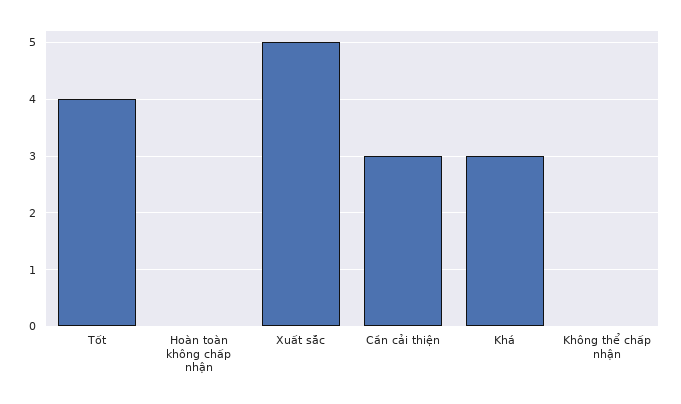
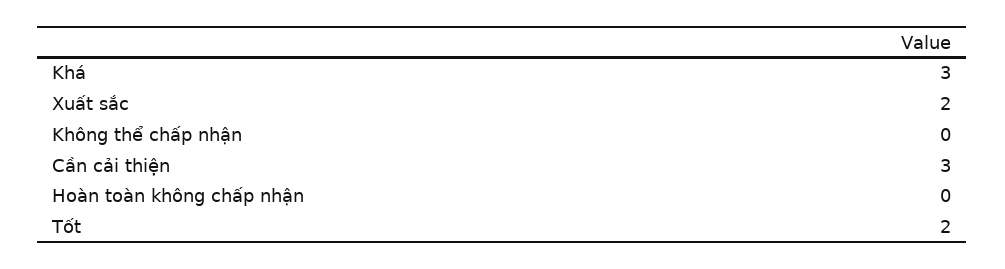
Tốt: 4 -> 2
Xuất sắc: 5 -> 2

